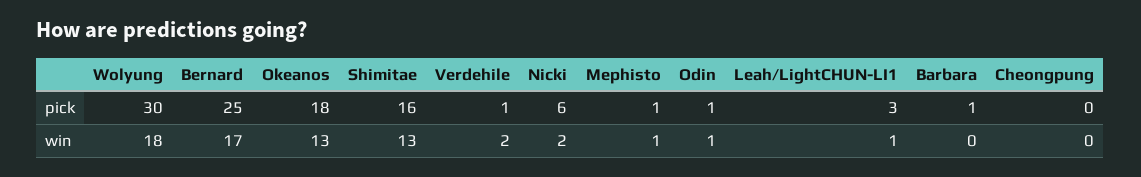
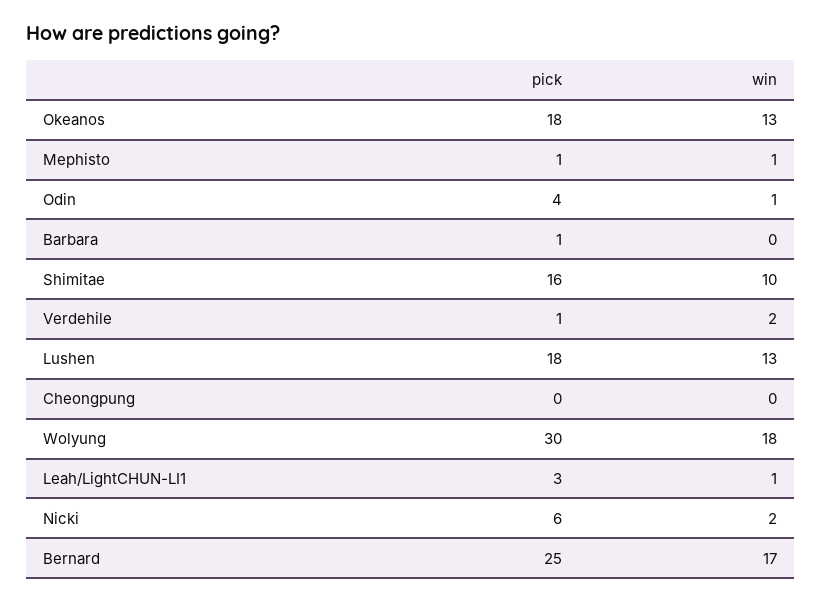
Odin, pick: 1 -> 4
Shimitae, win: 13 -> 10
Lushen, pick: none -> 18
Lushen, win: none -> 13

